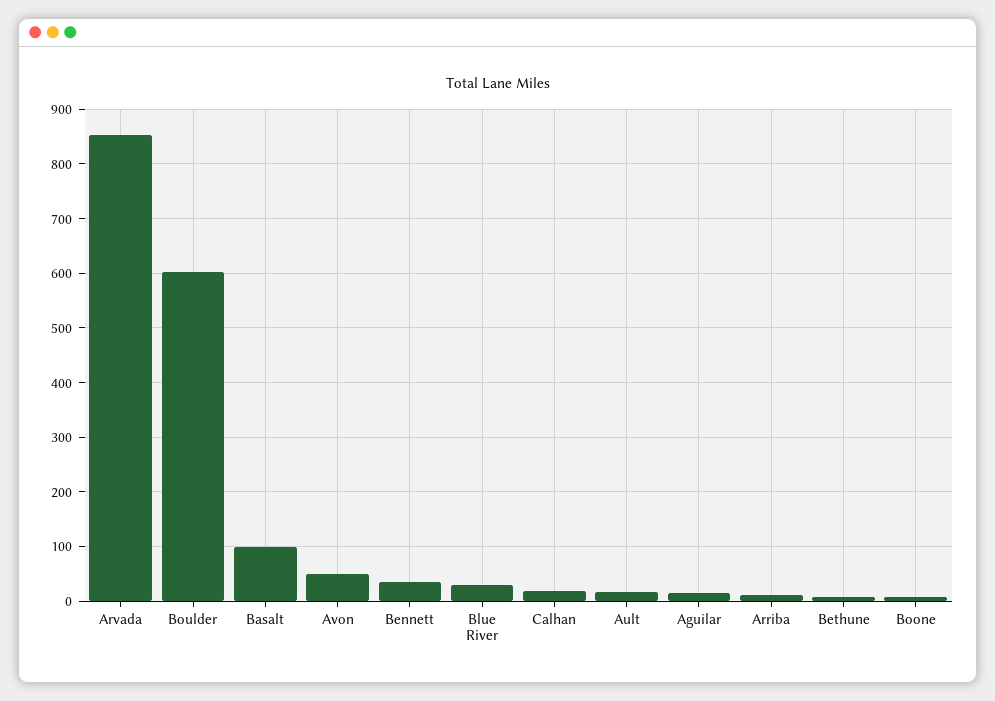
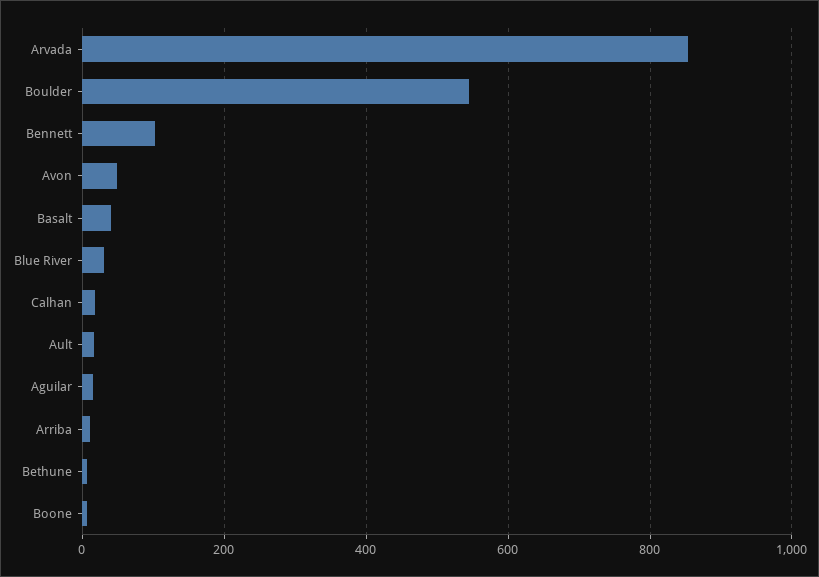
Boulder: 600 -> 540
Basalt: 100 -> 40
Bennett: 40 -> 100

